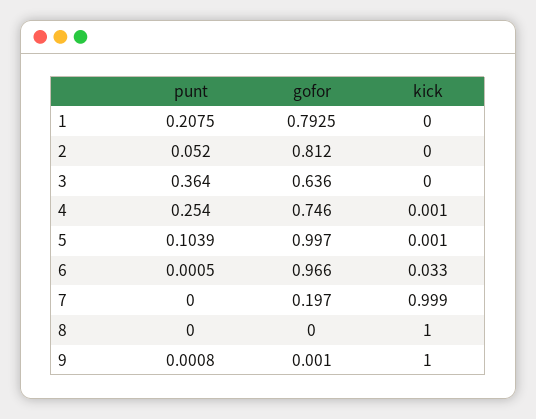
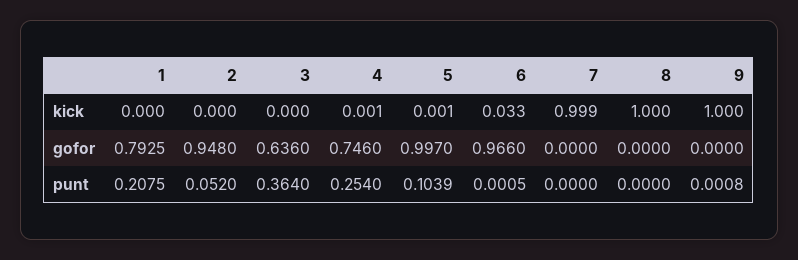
gofor, 2: 0.812 -> 0.948
gofor, 7: 0.197 -> 0
gofor, 9: 0.001 -> 0

